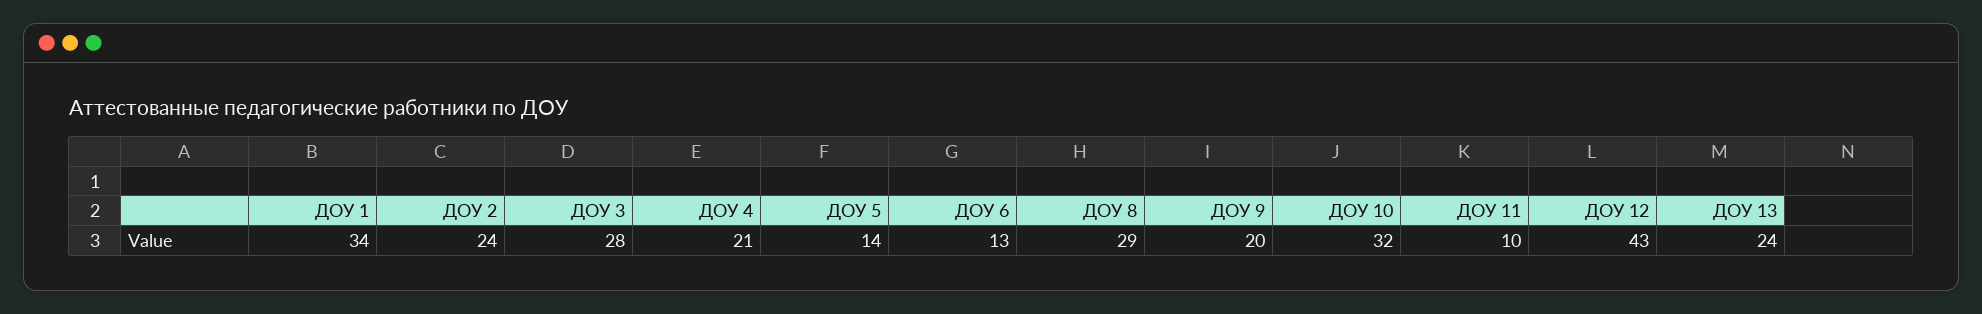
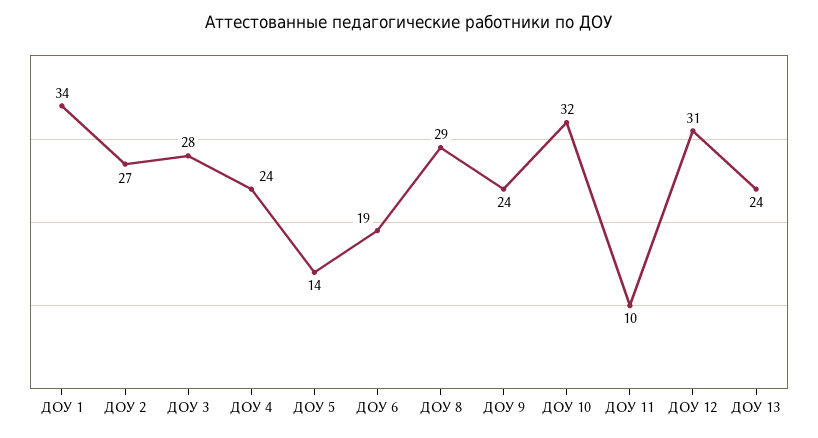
ДОУ 2: 24 -> 27
ДОУ 4: 21 -> 24
ДОУ 6: 13 -> 19
ДОУ 9: 20 -> 24
ДОУ 12: 43 -> 31

